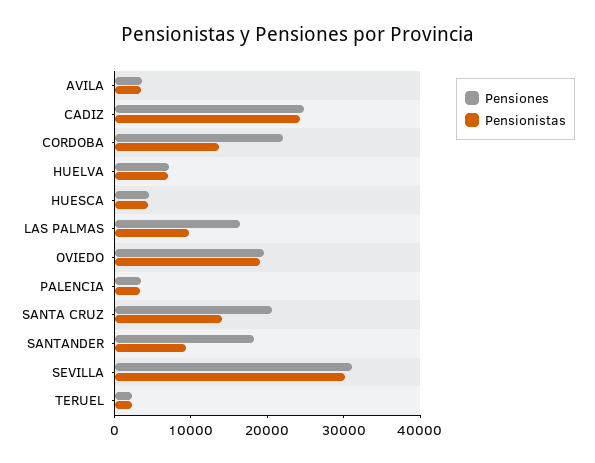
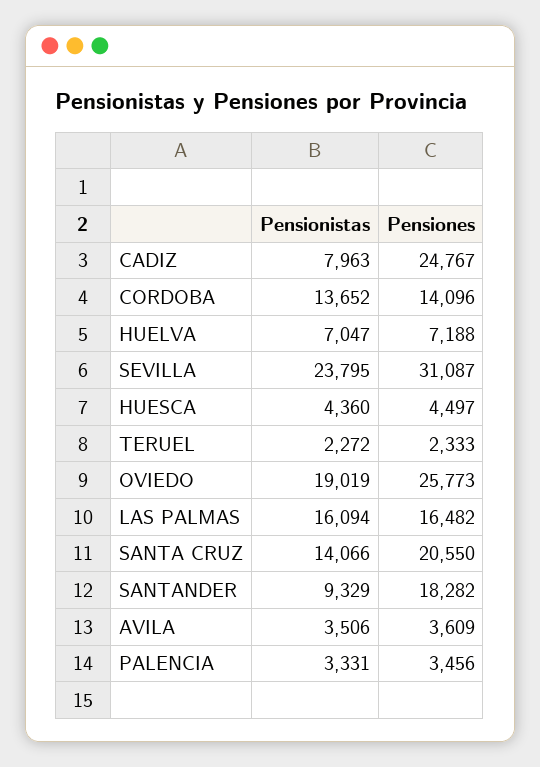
Pensionistas, CADIZ: 24000 -> 7963
Pensiones, CORDOBA: 22000 -> 14096
Pensionistas, LAS PALMAS: 10000 -> 16094
Pensiones, OVIEDO: 20000 -> 25773
Pensionistas, SEVILLA: 30000 -> 23795

